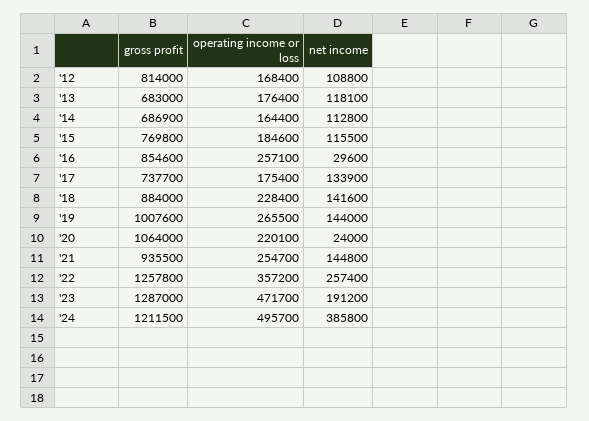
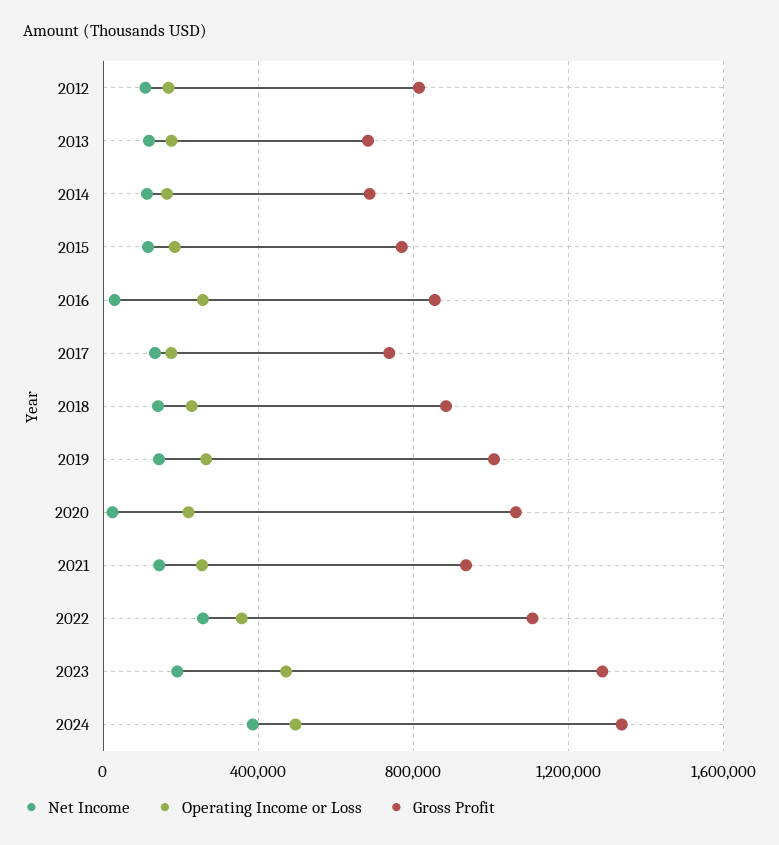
gross profit, '22: 1257800 -> 1100000
gross profit, '24: 1211500 -> 1350000

